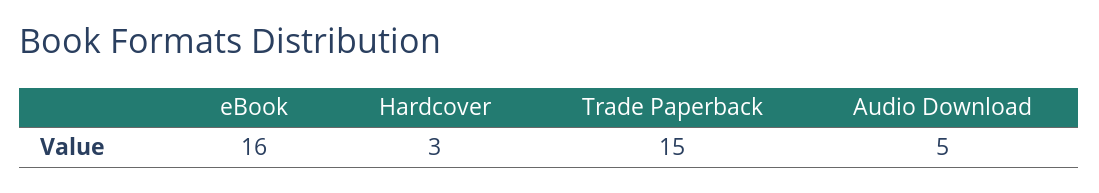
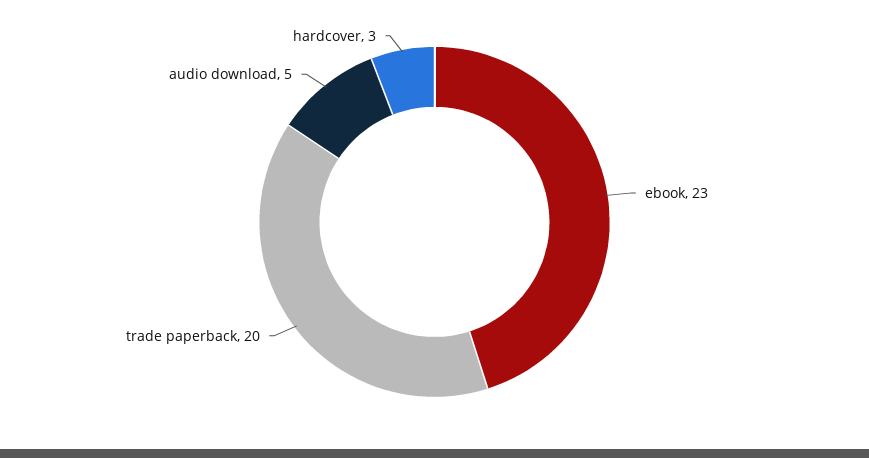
eBook: 16 -> 23
Trade Paperback: 15 -> 20

